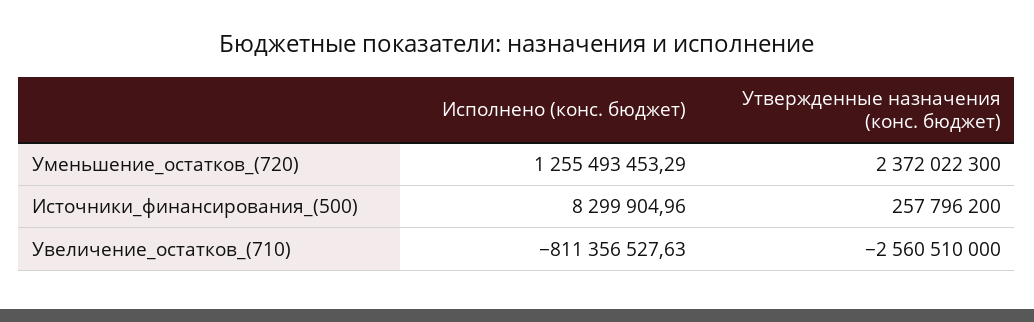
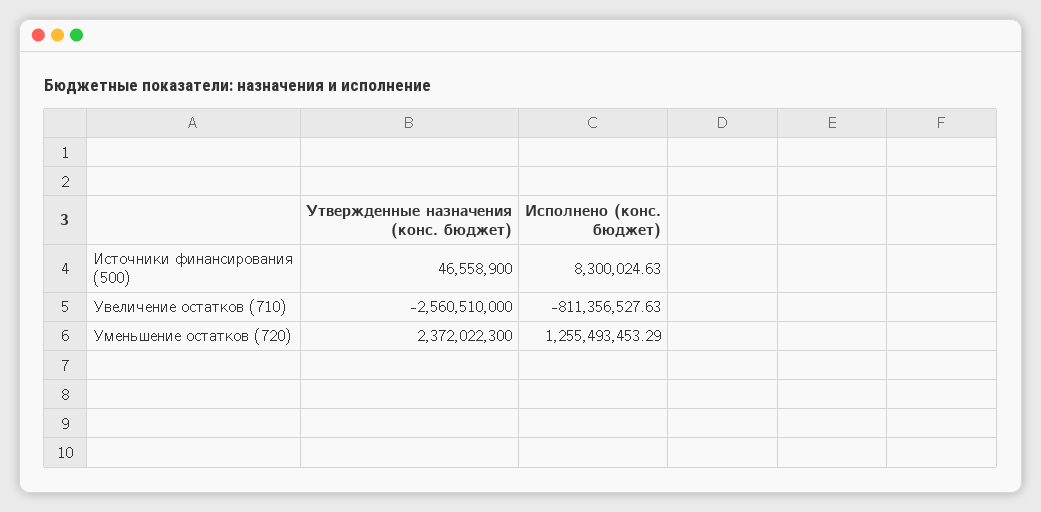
Исполнено (конс. бюджет), Источники_финансирования_(500): 8299904.96 -> 8300024.63
Утвержденные назначения (конс. бюджет), Источники_финансирования_(500): 257796200 -> 46558900

